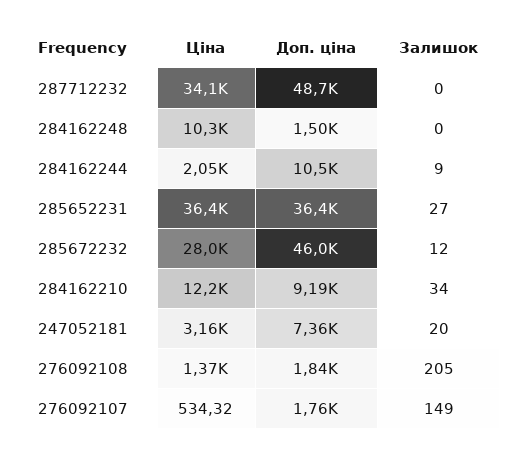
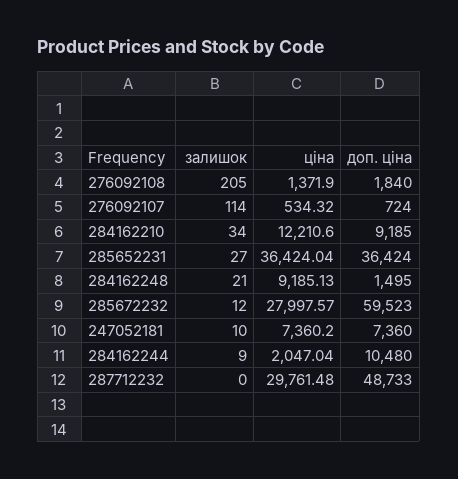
Ціна, 287712232: 34100 -> 29761.48
Ціна, 284162248: 10300 -> 9185.13
Залишок, 284162248: 0 -> 21
Доп. ціна, 285672232: 46000 -> 59523
Ціна, 247052181: 3160 -> 7360.2
Залишок, 247052181: 20 -> 10
Доп. ціна, 276092107: 1760 -> 724
Залишок, 276092107: 149 -> 114

